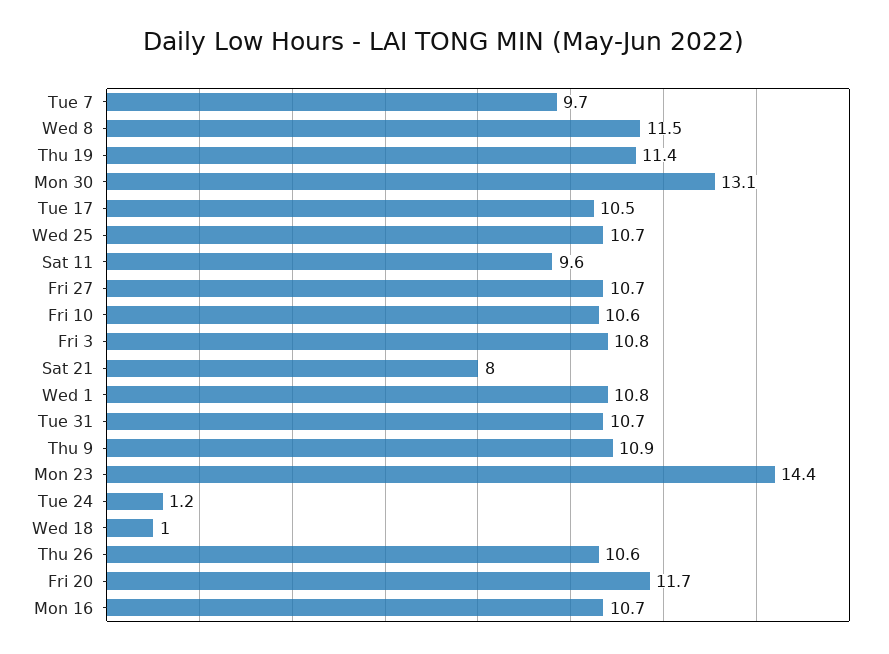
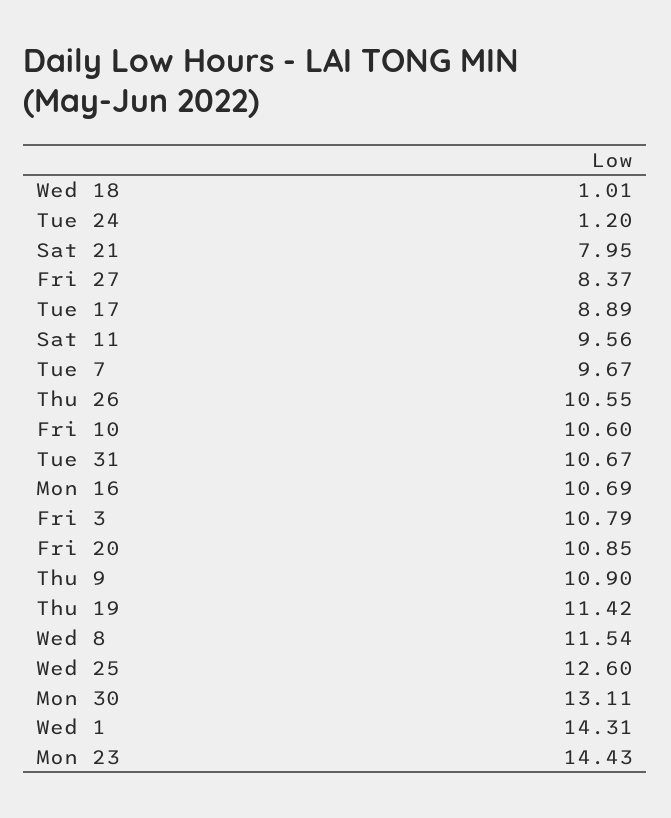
Tue 17: 10.5 -> 8.89
Wed 25: 10.7 -> 12.6
Fri 27: 10.7 -> 8.37
Wed 1: 10.8 -> 14.31
Fri 20: 11.7 -> 10.85

